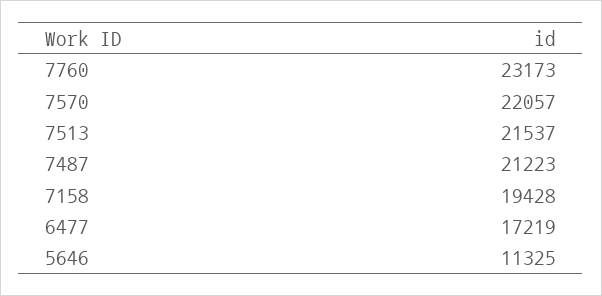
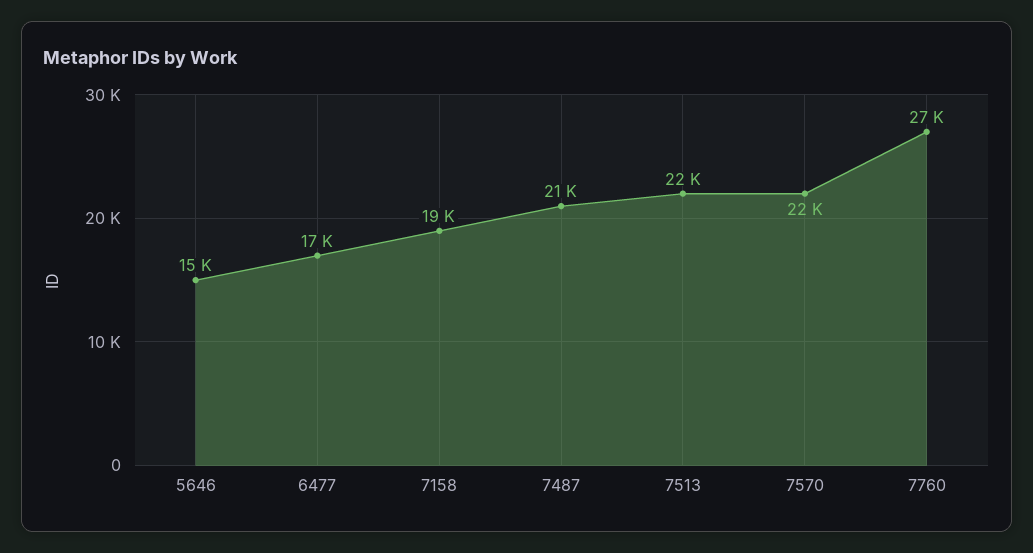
7760: 23173 -> 27000
5646: 11325 -> 15000

